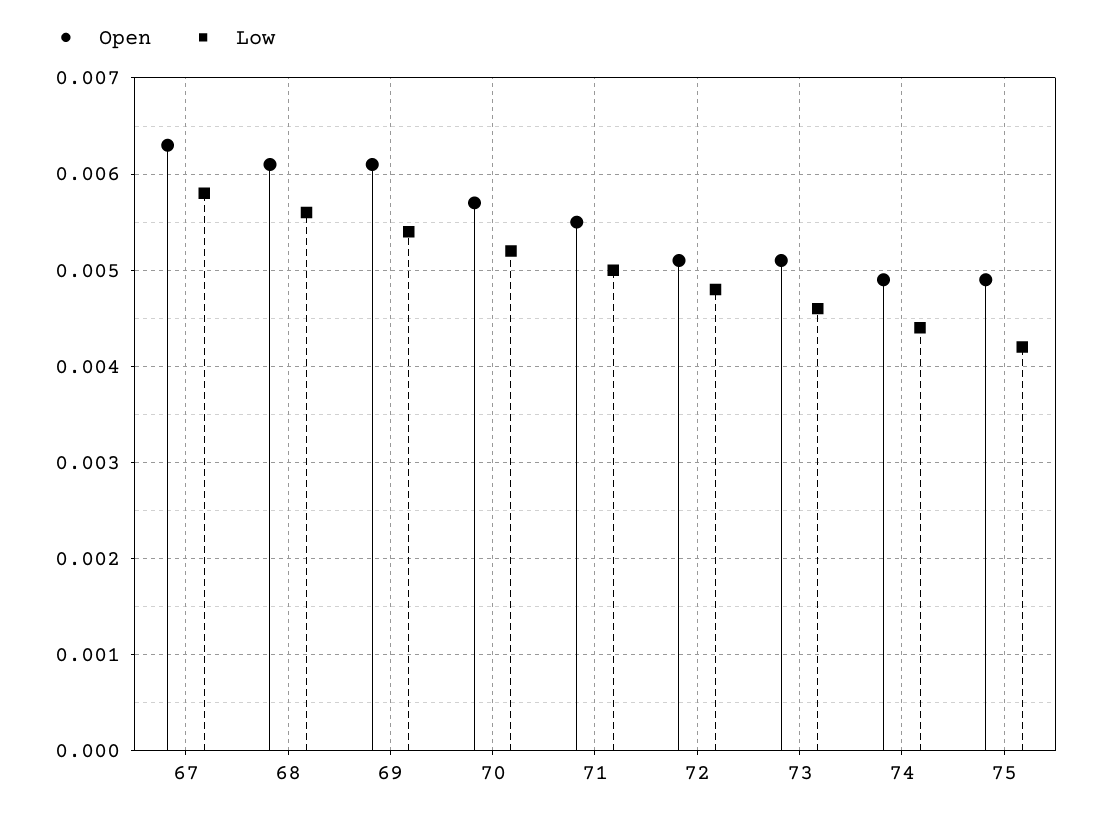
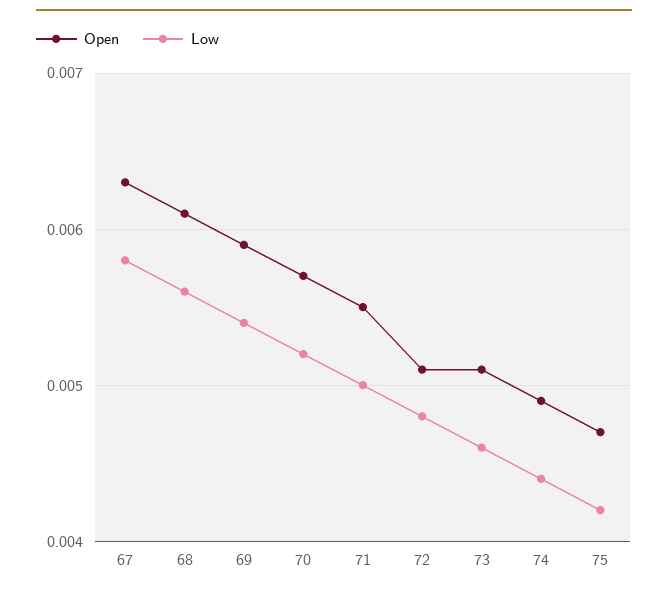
Open, 69: 0.0061 -> 0.0059
Open, 75: 0.0049 -> 0.0047

